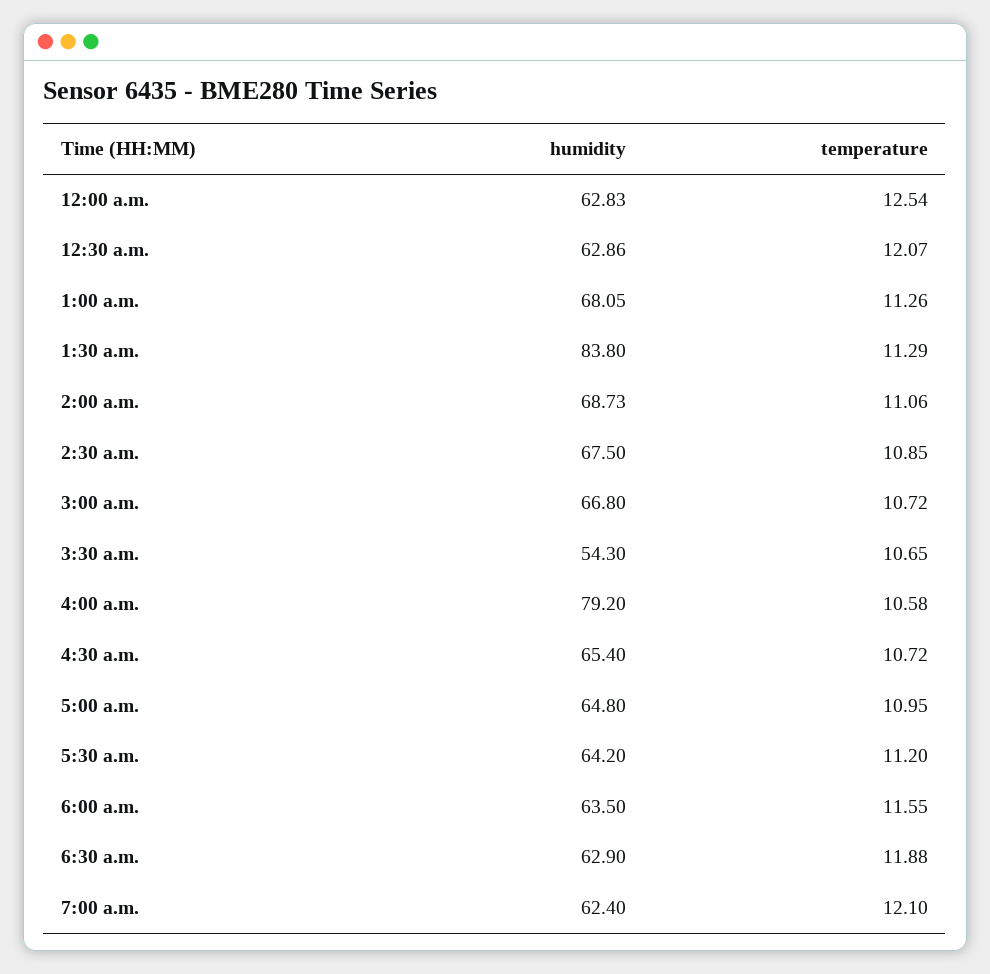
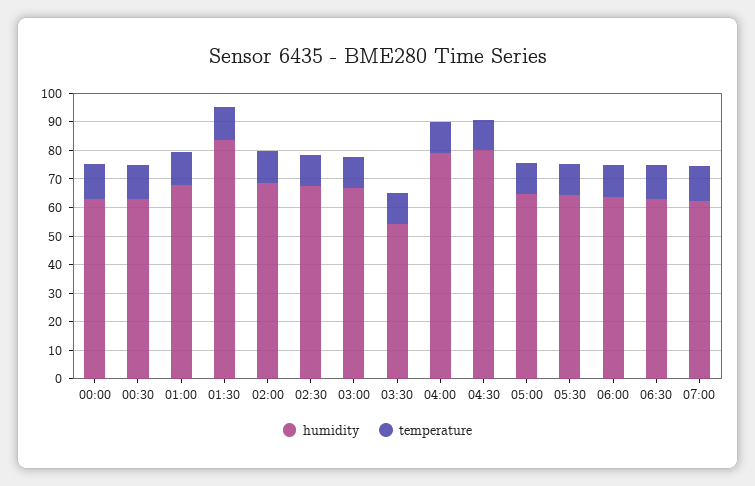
humidity, 4:30 a.m.: 65.4 -> 80

